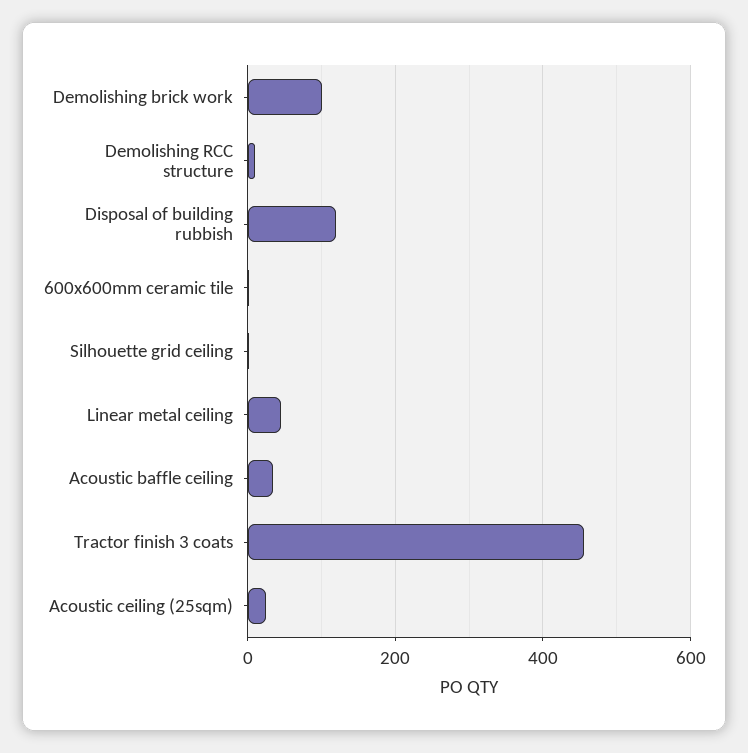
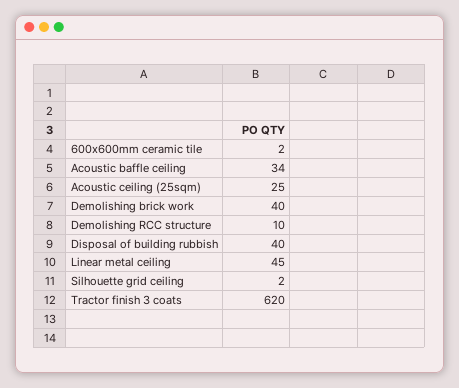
Demolishing brick work: 100 -> 40
Disposal of building rubbish: 120 -> 40
Tractor finish 3 coats: 460 -> 620

